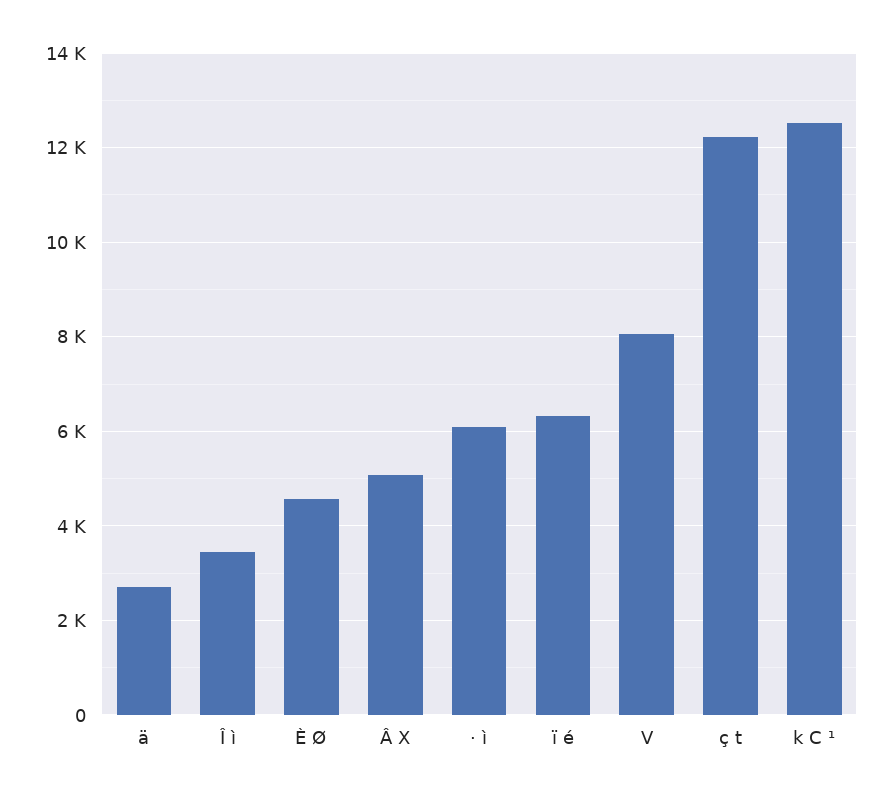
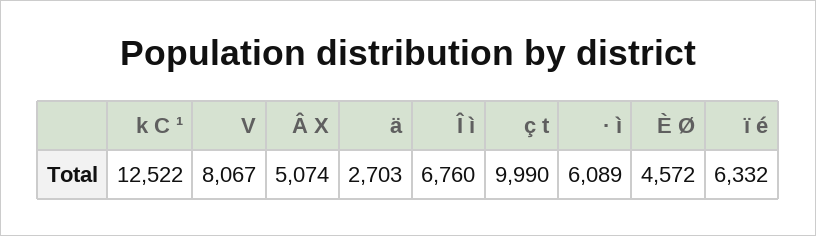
Î ì: 3400 -> 6760
ç t: 12200 -> 9990

